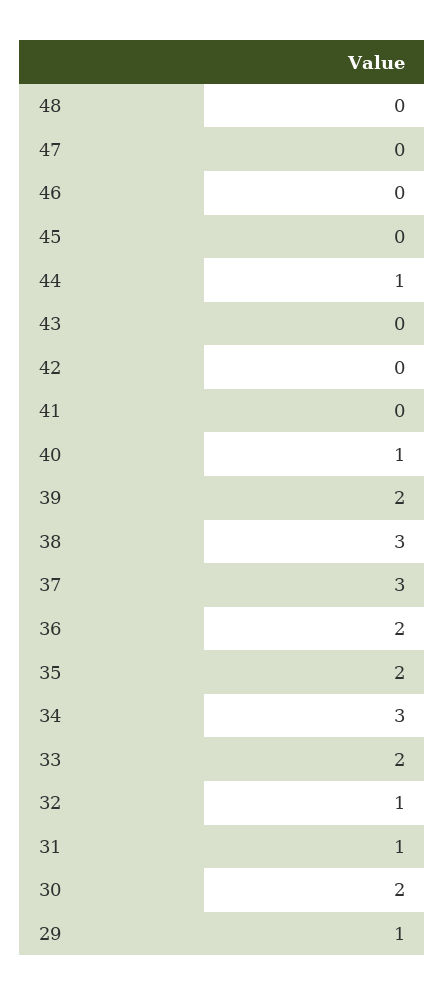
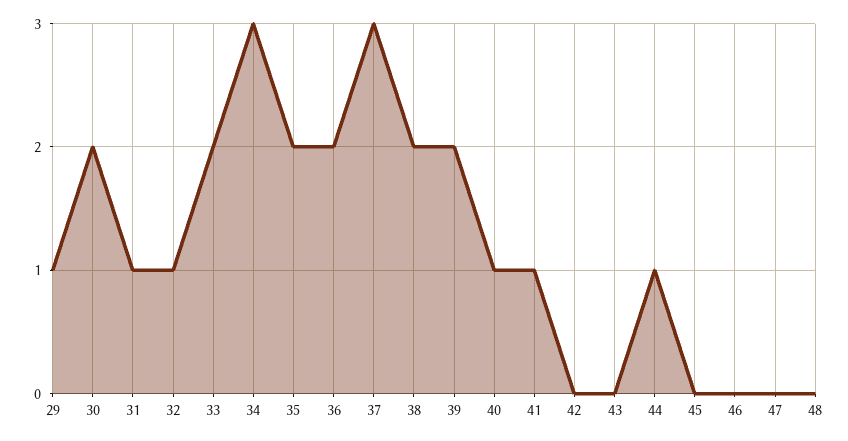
41: 0 -> 1
38: 3 -> 2

